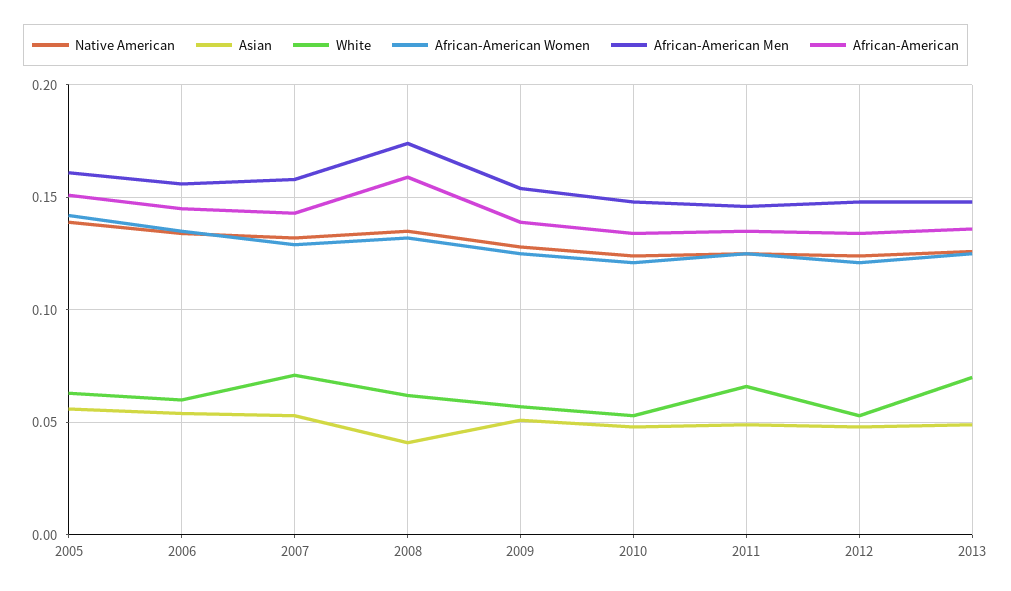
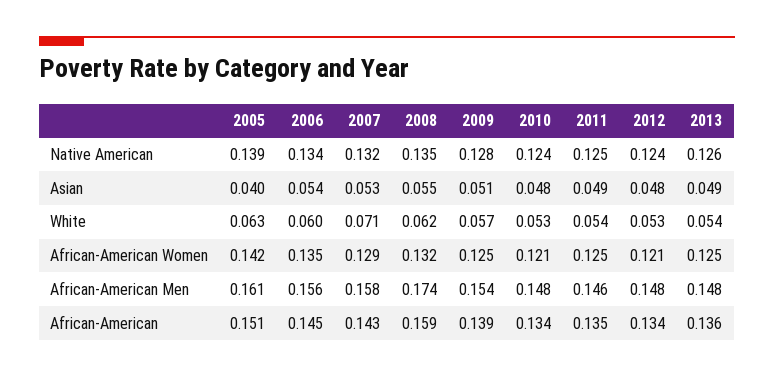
Asian, 2005: 0.055 -> 0.04
Asian, 2008: 0.04 -> 0.055
White, 2011: 0.065 -> 0.054
White, 2013: 0.07 -> 0.054

